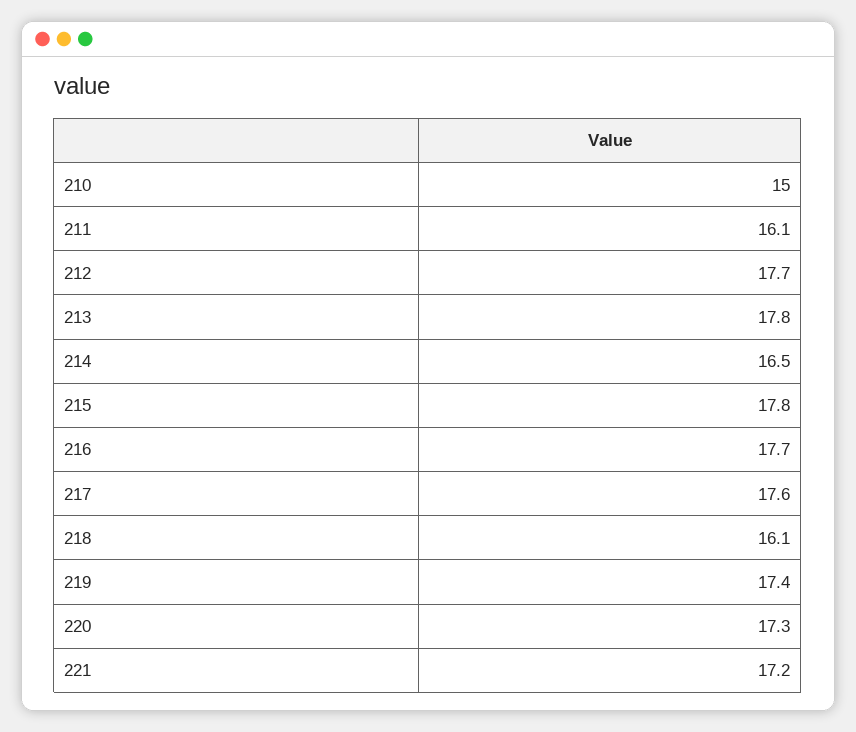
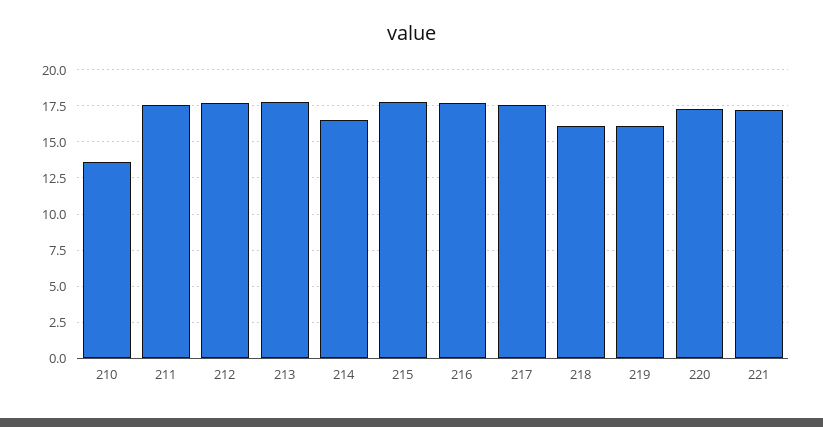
210: 15 -> 13.5
211: 16.1 -> 17.5
219: 17.4 -> 16

